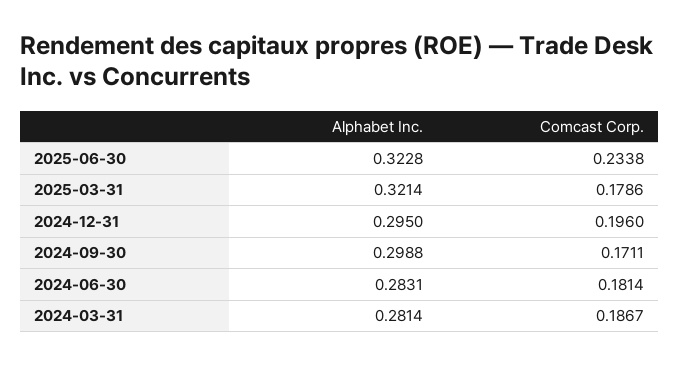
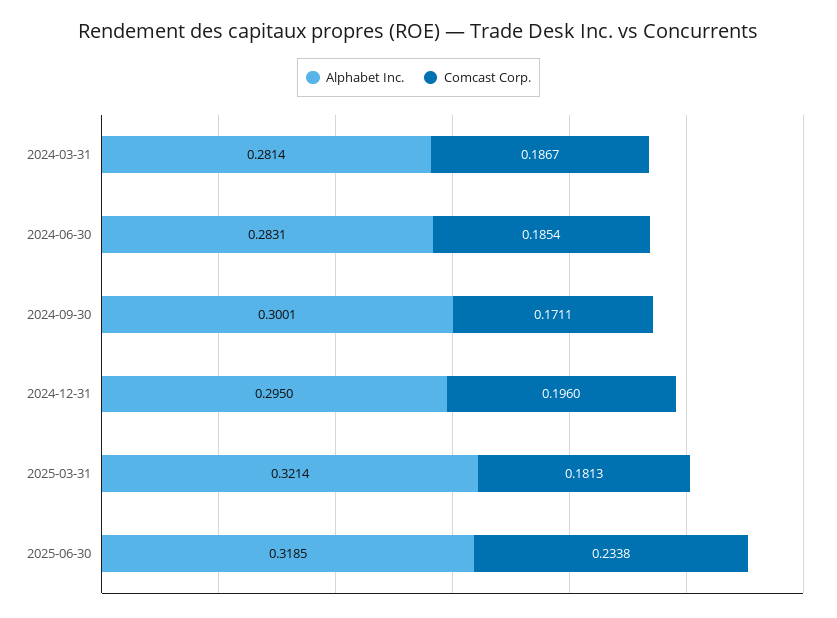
Alphabet Inc., 2025-06-30: 0.3228 -> 0.3185
Comcast Corp., 2025-03-31: 0.1786 -> 0.1813
Alphabet Inc., 2024-09-30: 0.2988 -> 0.3001
Comcast Corp., 2024-06-30: 0.1814 -> 0.1854

